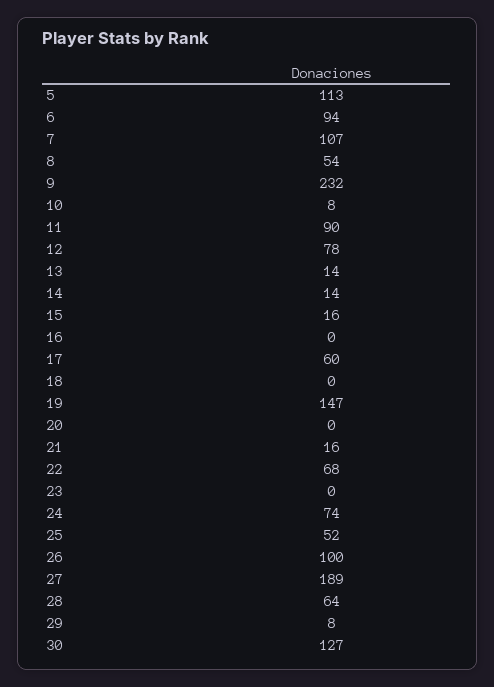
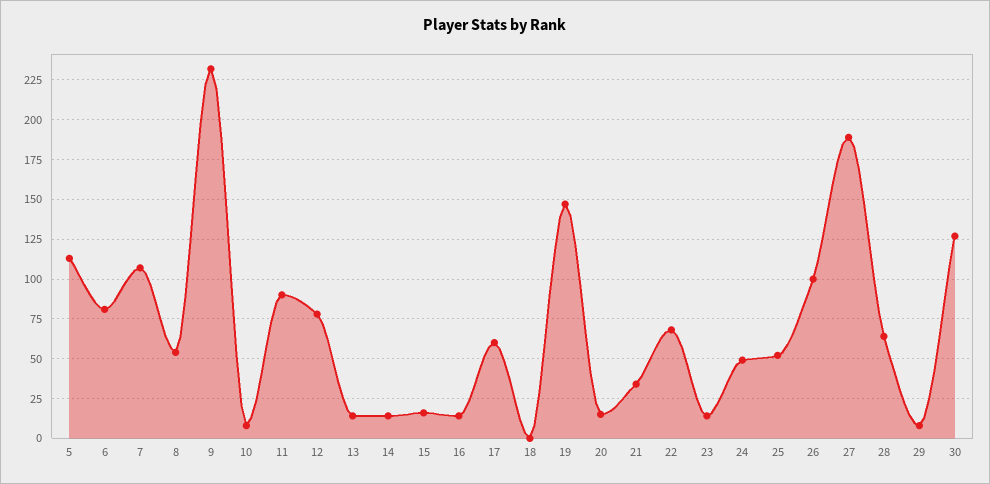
6: 94 -> 80
16: 0 -> 15
20: 0 -> 15
21: 16 -> 35
23: 0 -> 15
24: 74 -> 50

